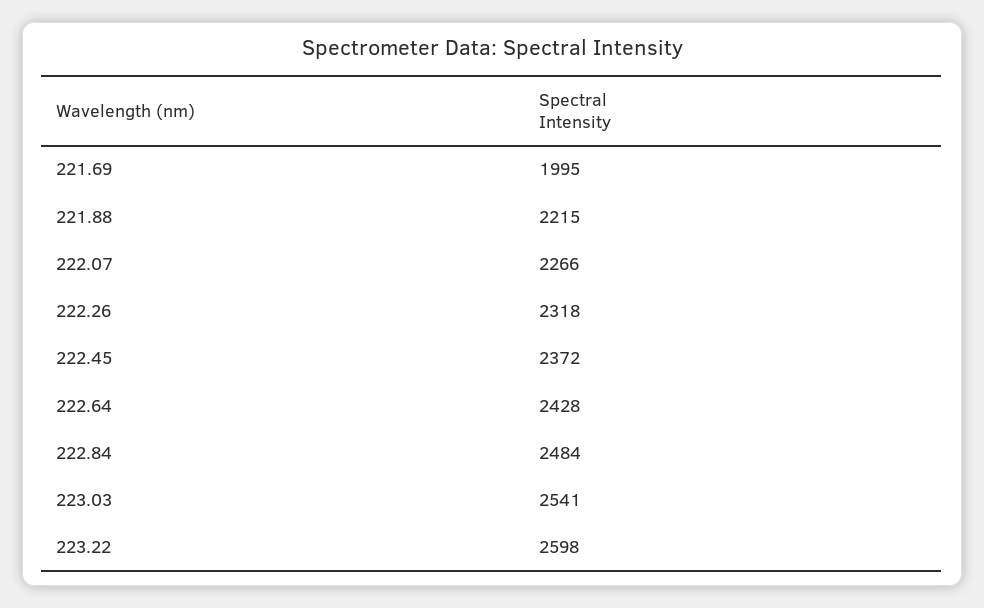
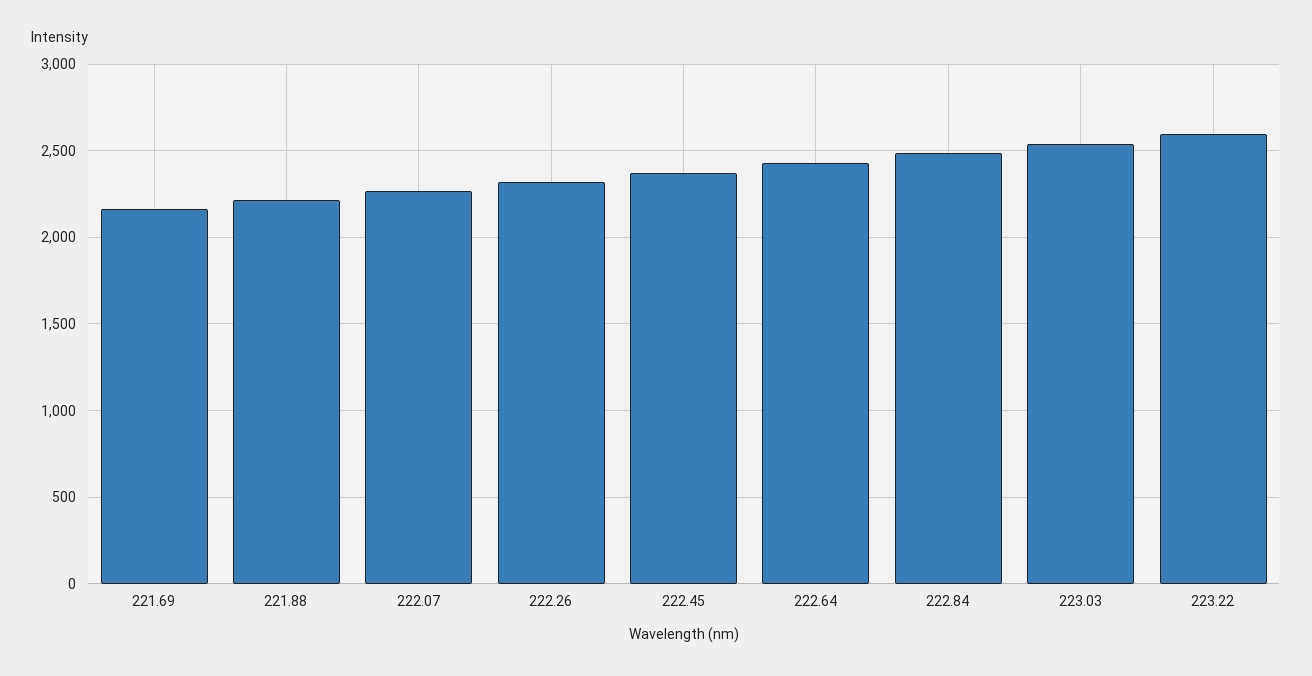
221.69: 1995 -> 2150

